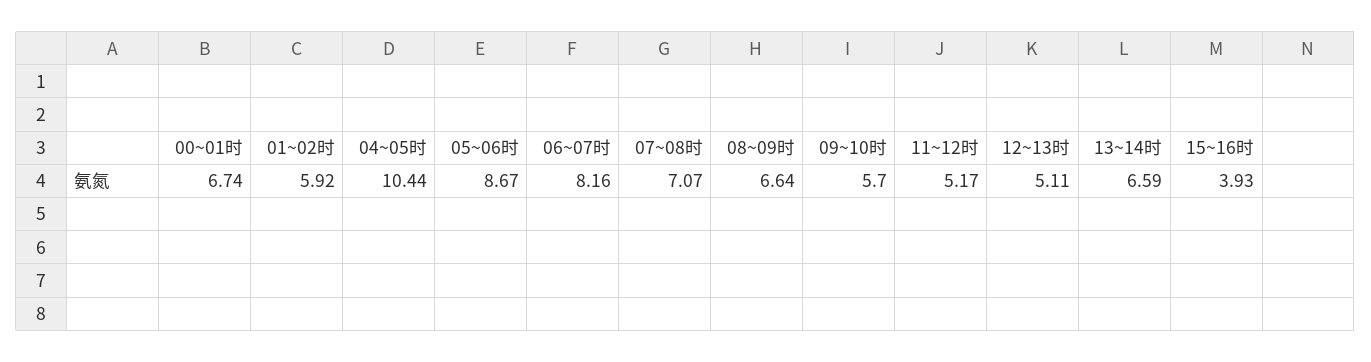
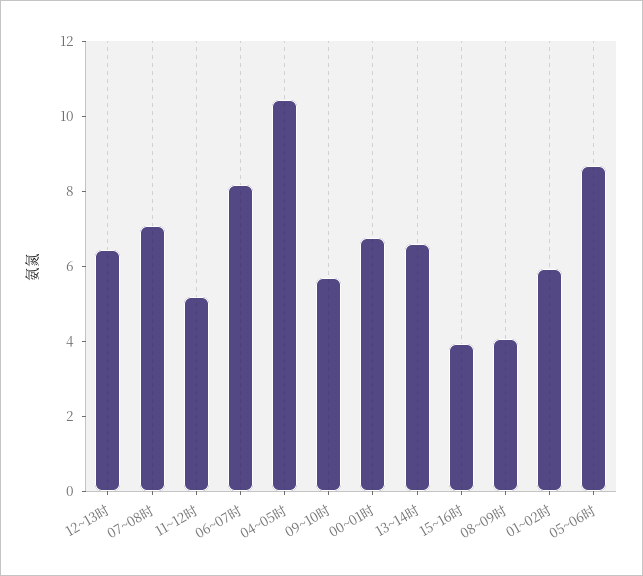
08~09时: 6.64 -> 4
12~13时: 5.11 -> 6.5

